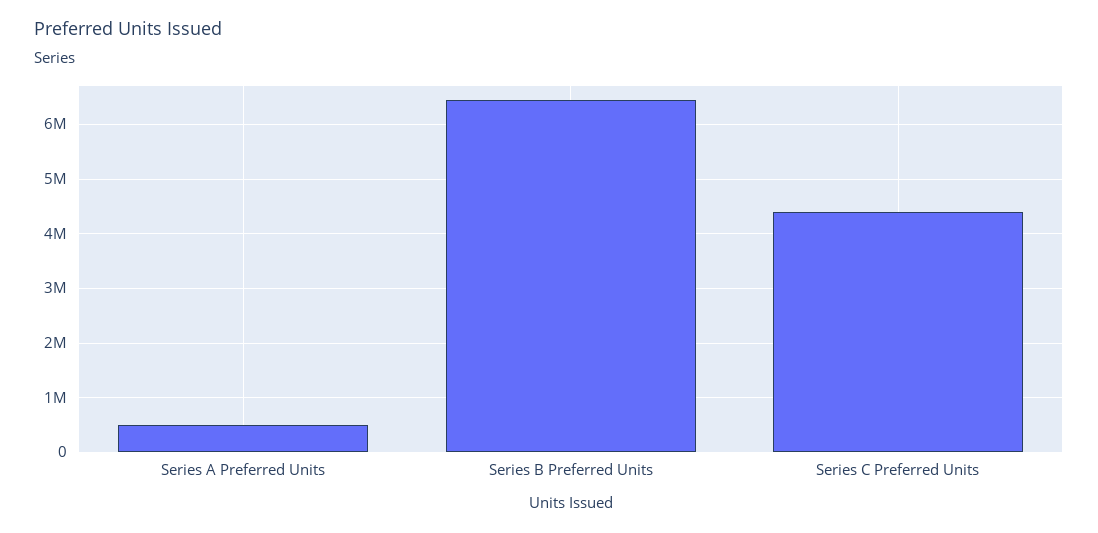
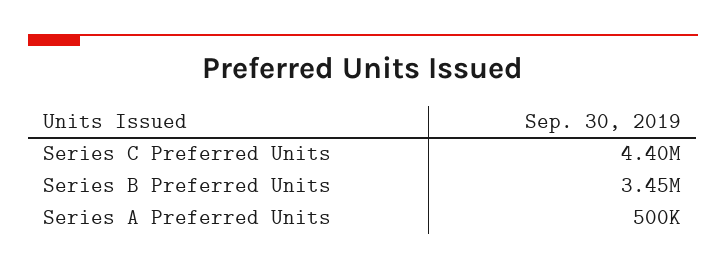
Series B Preferred Units: 6400000 -> 3450000

